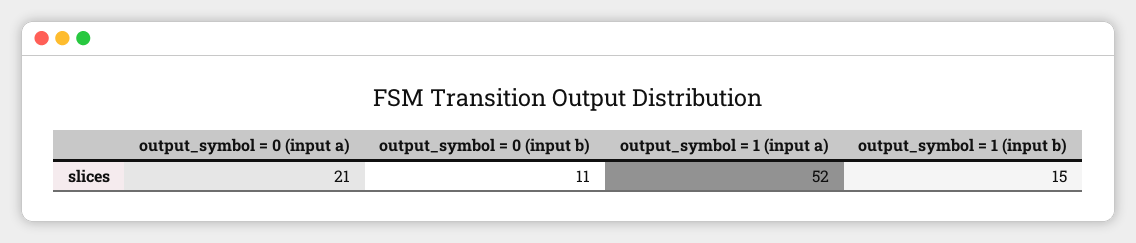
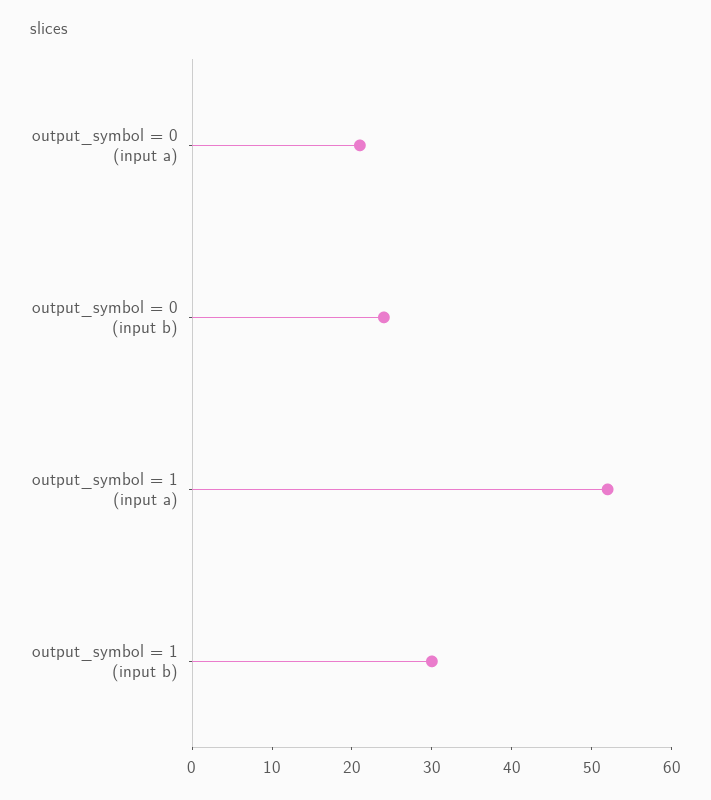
output_symbol = 0 (input b): 11 -> 25
output_symbol = 1 (input b): 15 -> 30

